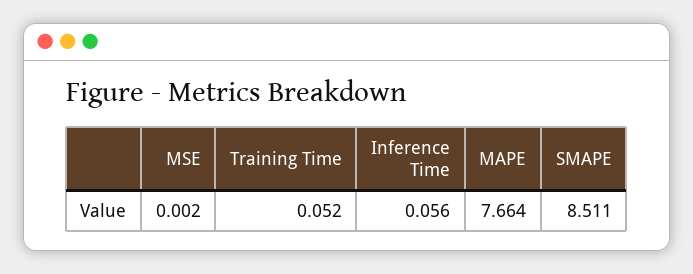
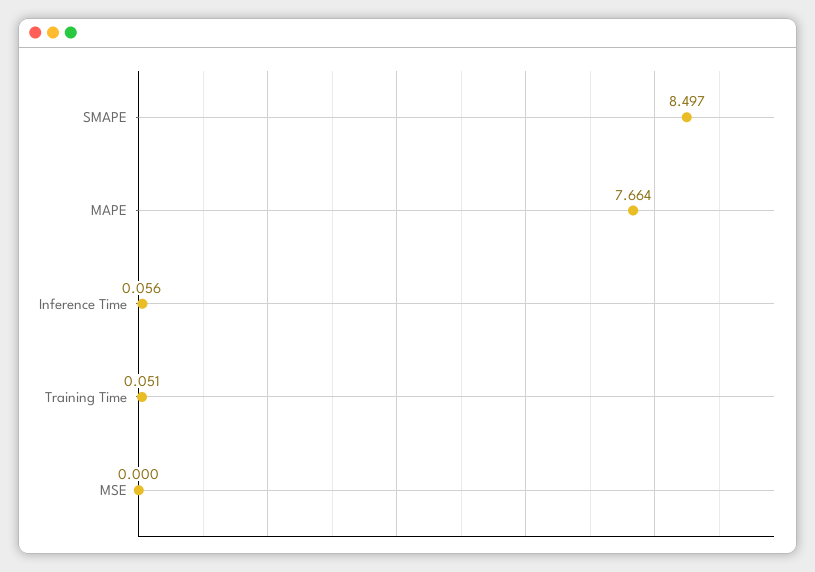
MSE: 0.002 -> 0
Training Time: 0.052 -> 0.051
SMAPE: 8.511 -> 8.497

